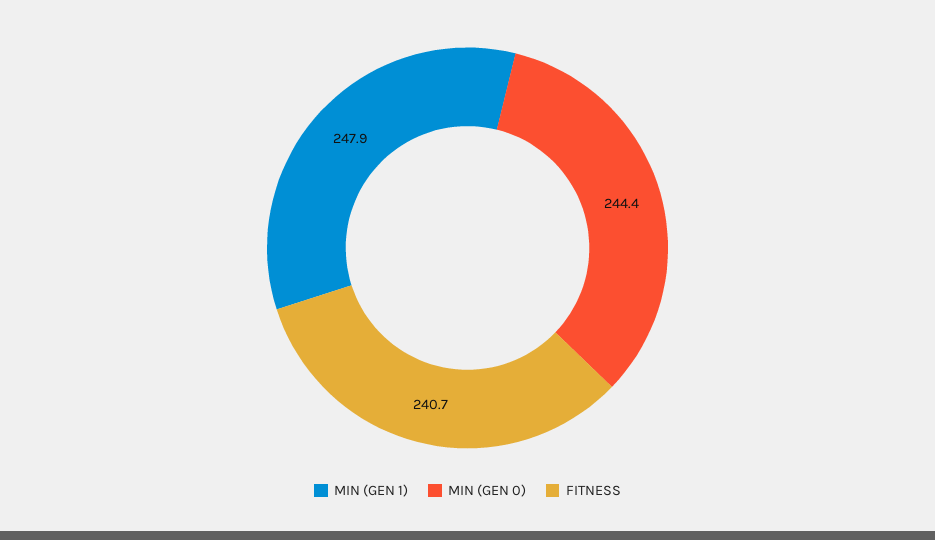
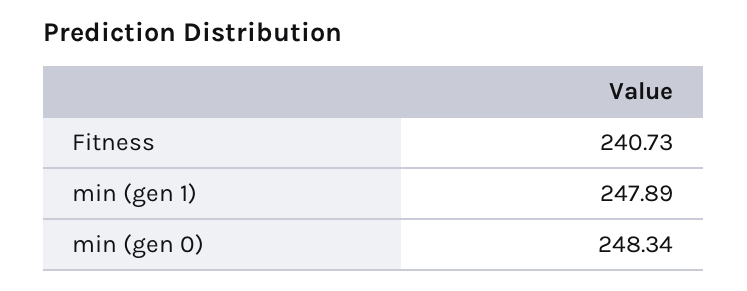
MIN (GEN 0): 244.4 -> 248.34

